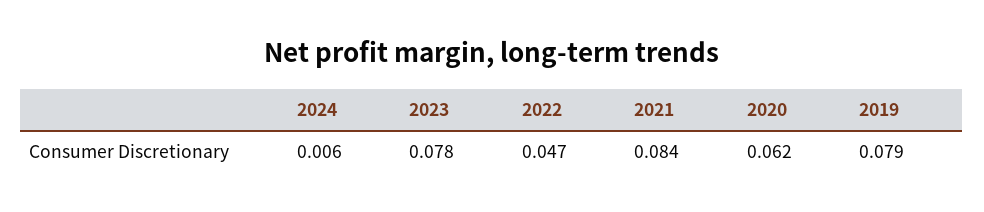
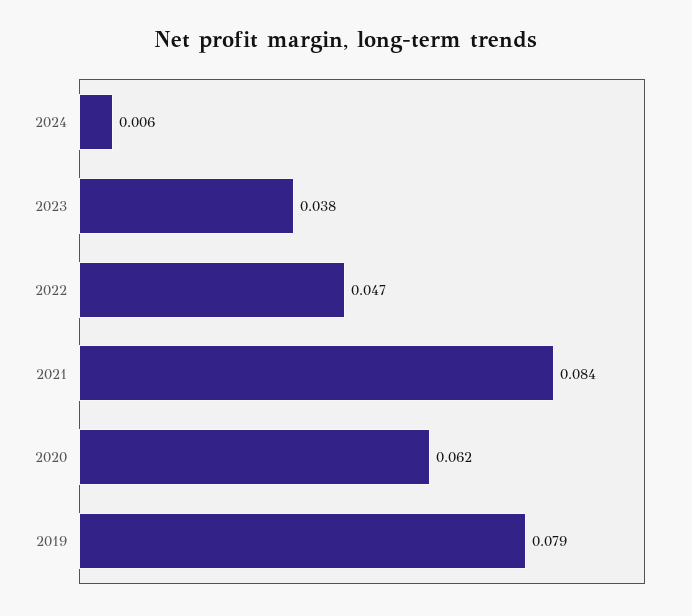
2023: 0.078 -> 0.038

